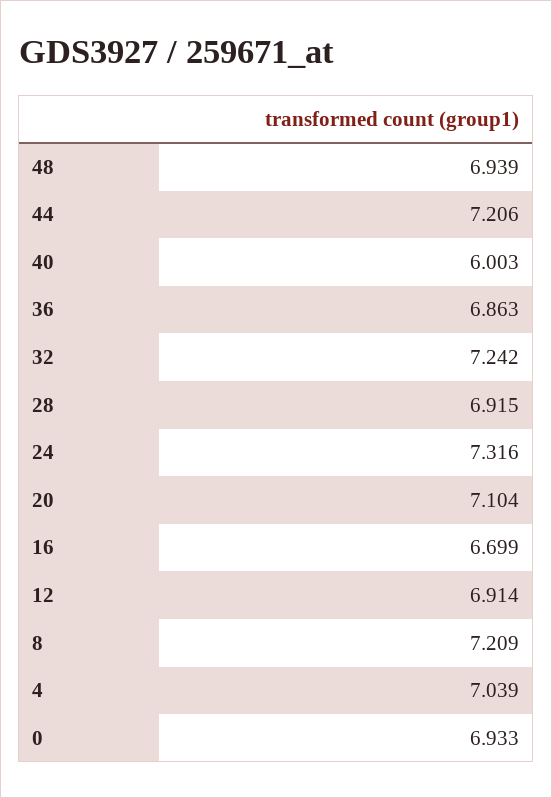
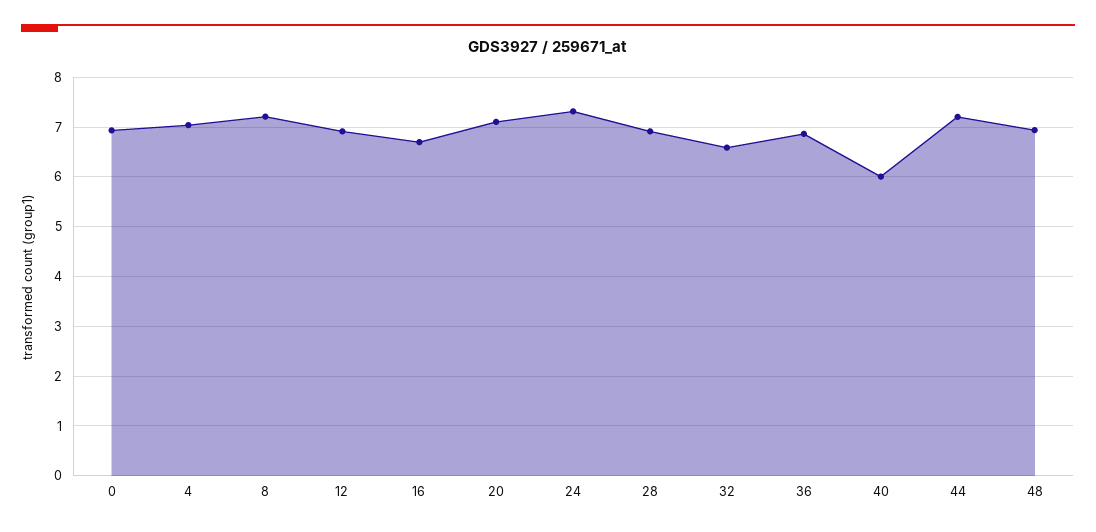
32: 7.242 -> 6.6

